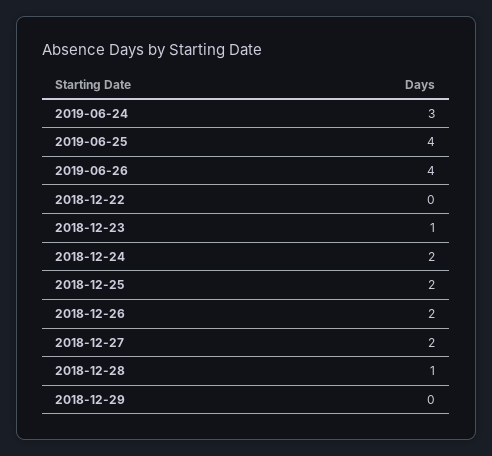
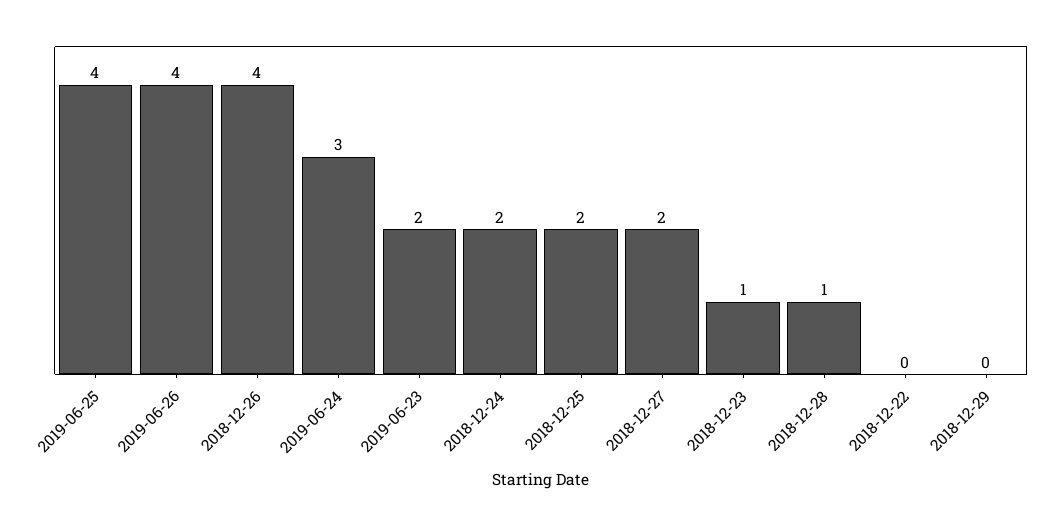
2018-12-26: 2 -> 4
2019-06-23: none -> 2

